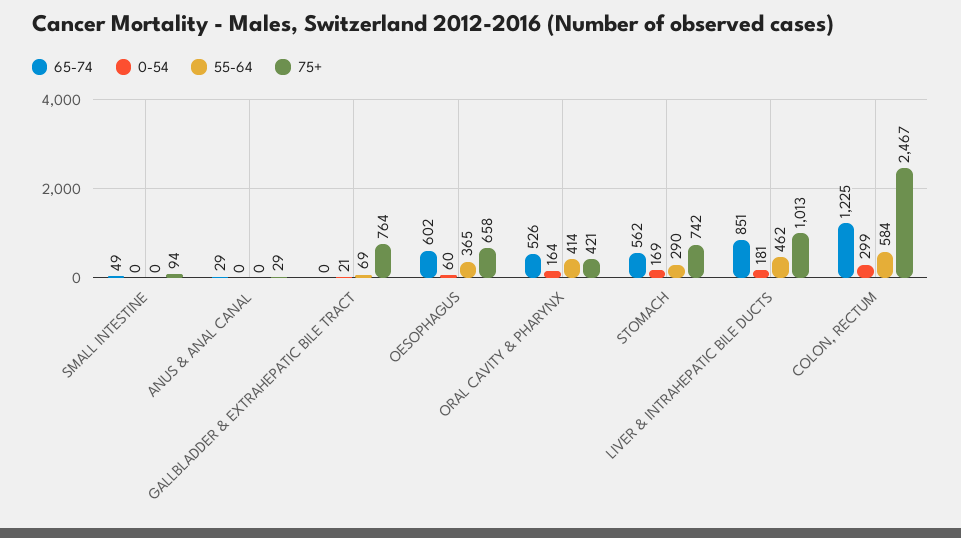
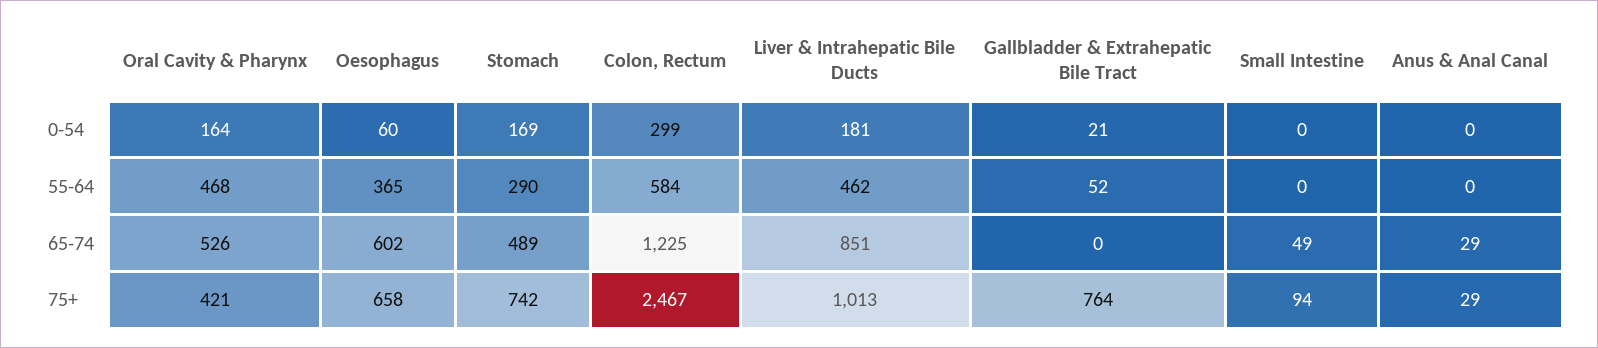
55-64, GALLBLADDER & EXTRAHEPATIC BILE TRACT: 69 -> 52
55-64, ORAL CAVITY & PHARYNX: 414 -> 468
65-74, STOMACH: 562 -> 489

